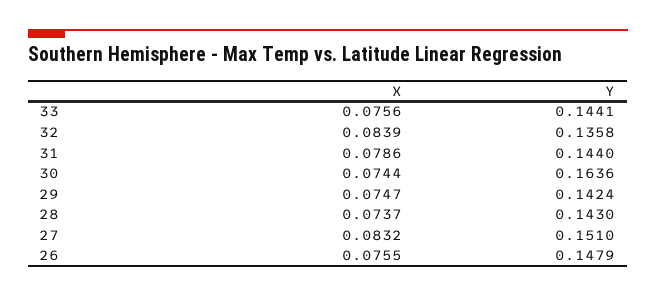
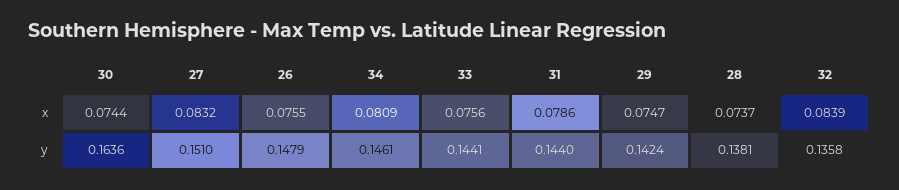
Y, 28: 0.143 -> 0.1381
X, 34: none -> 0.0809
Y, 34: none -> 0.1461

